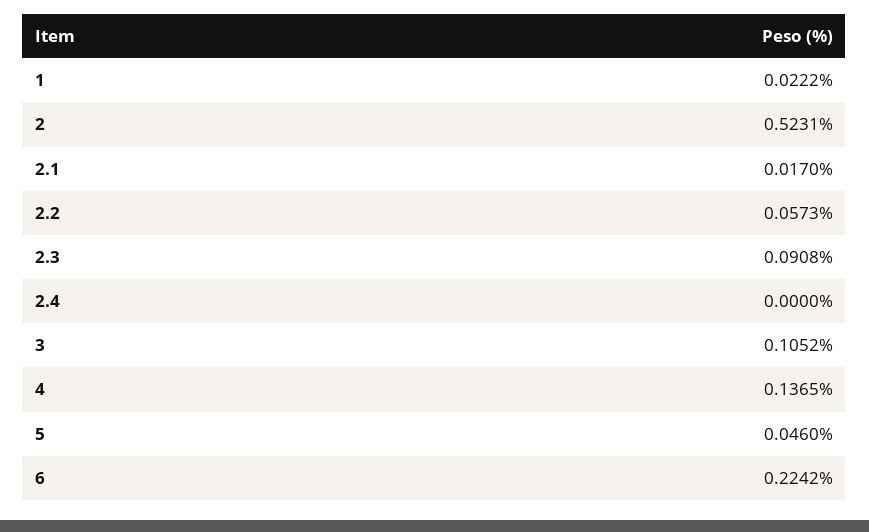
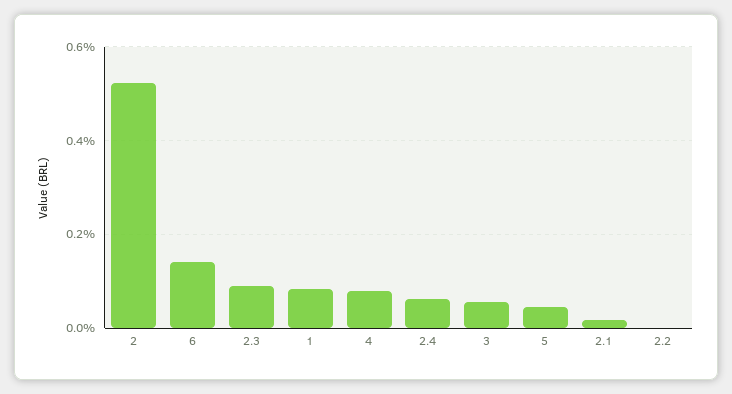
1: 0.0222 -> 0.08
2.2: 0.0573 -> 0
2.4: 0 -> 0.06
3: 0.1052 -> 0.06
4: 0.1365 -> 0.08
6: 0.2242 -> 0.14

